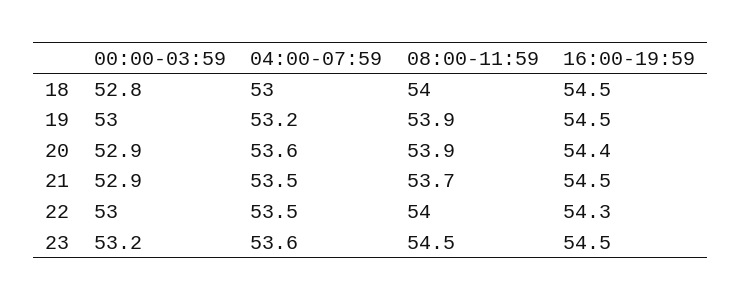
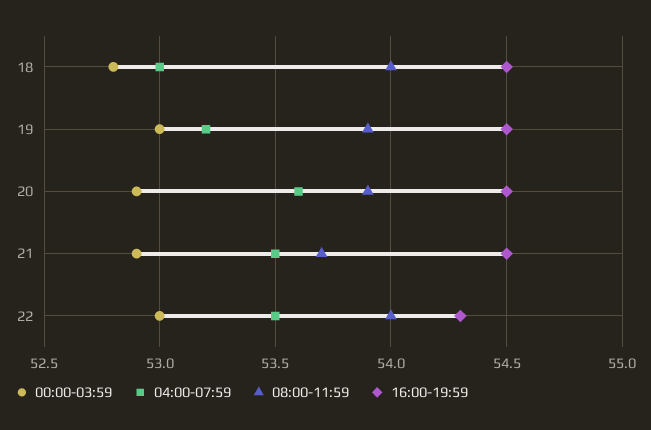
16:00-19:59, 20: 54.4 -> 54.5
00:00-03:59, 23: 53.2 -> none
04:00-07:59, 23: 53.6 -> none
08:00-11:59, 23: 54.5 -> none
16:00-19:59, 23: 54.5 -> none

